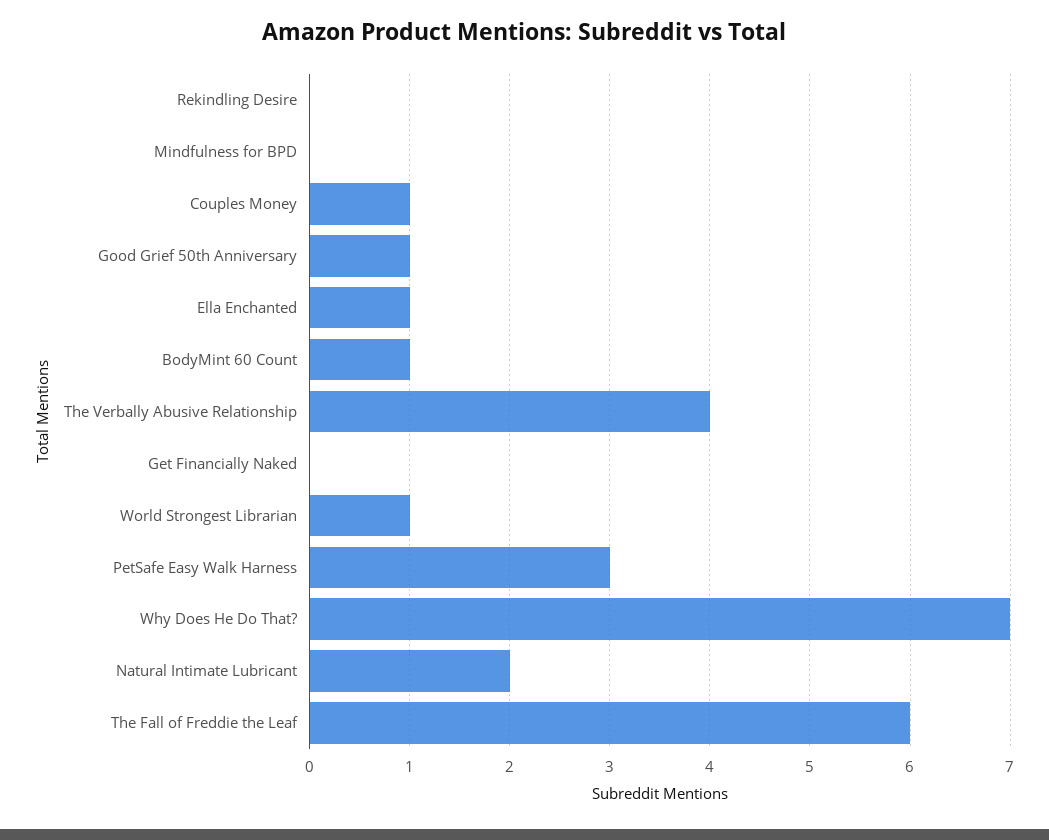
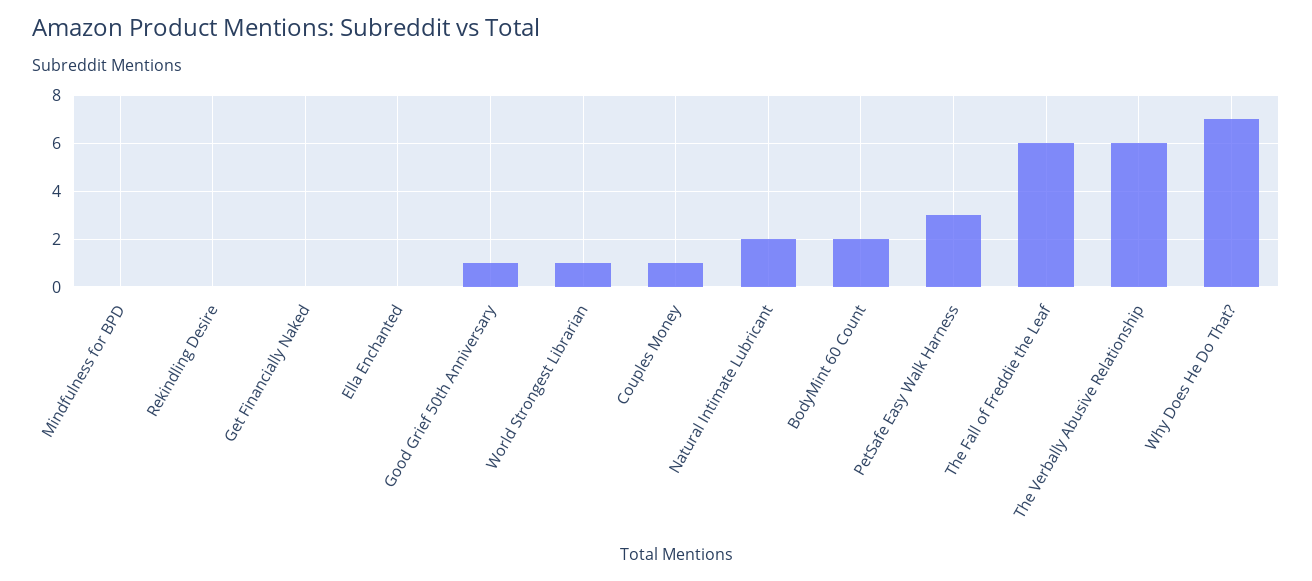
Ella Enchanted: 1 -> 0
BodyMint 60 Count: 1 -> 2
The Verbally Abusive Relationship: 4 -> 6

